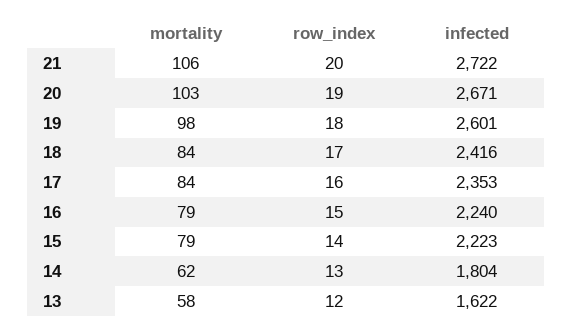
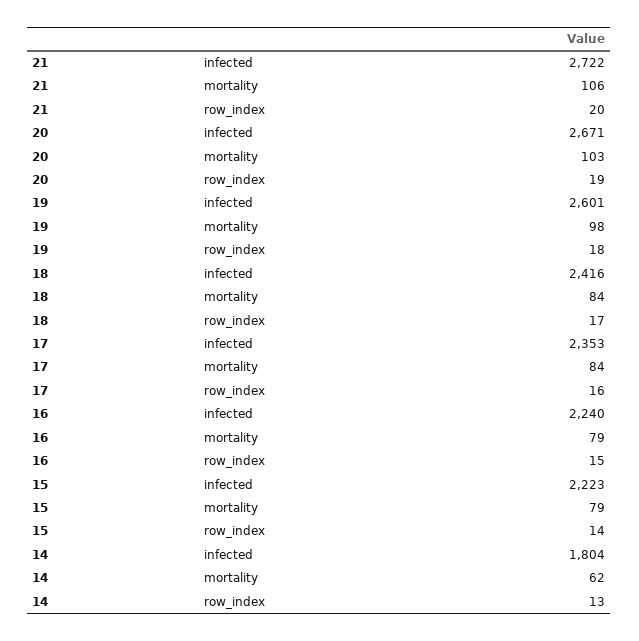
mortality, 13: 58 -> none
row_index, 13: 12 -> none
infected, 13: 1622 -> none

